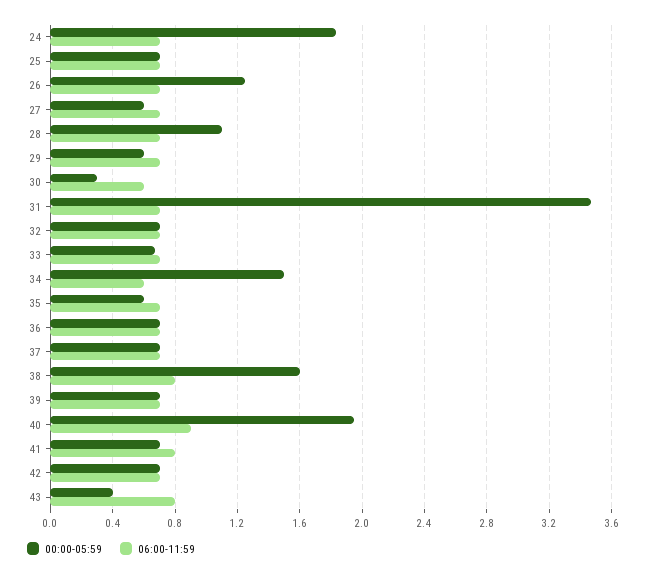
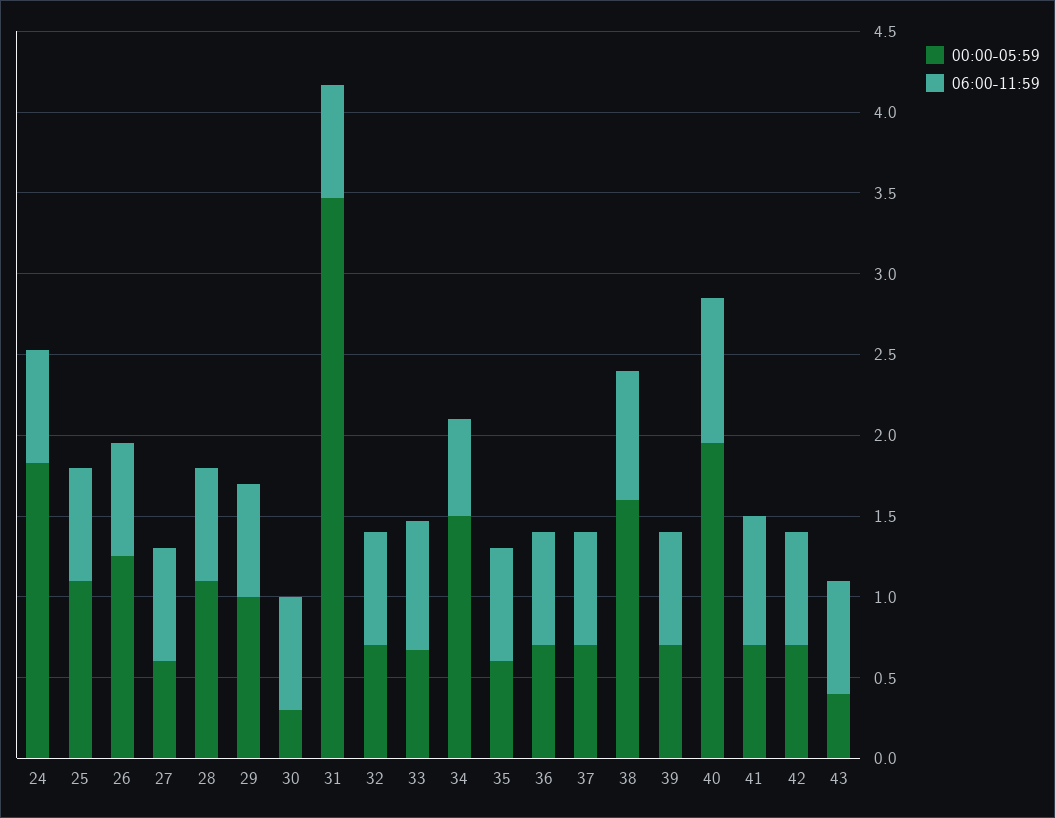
00:00-05:59, 25: 0.7 -> 1.1
00:00-05:59, 29: 0.6 -> 1
06:00-11:59, 30: 0.6 -> 0.7
06:00-11:59, 33: 0.7 -> 0.8
06:00-11:59, 43: 0.8 -> 0.7

